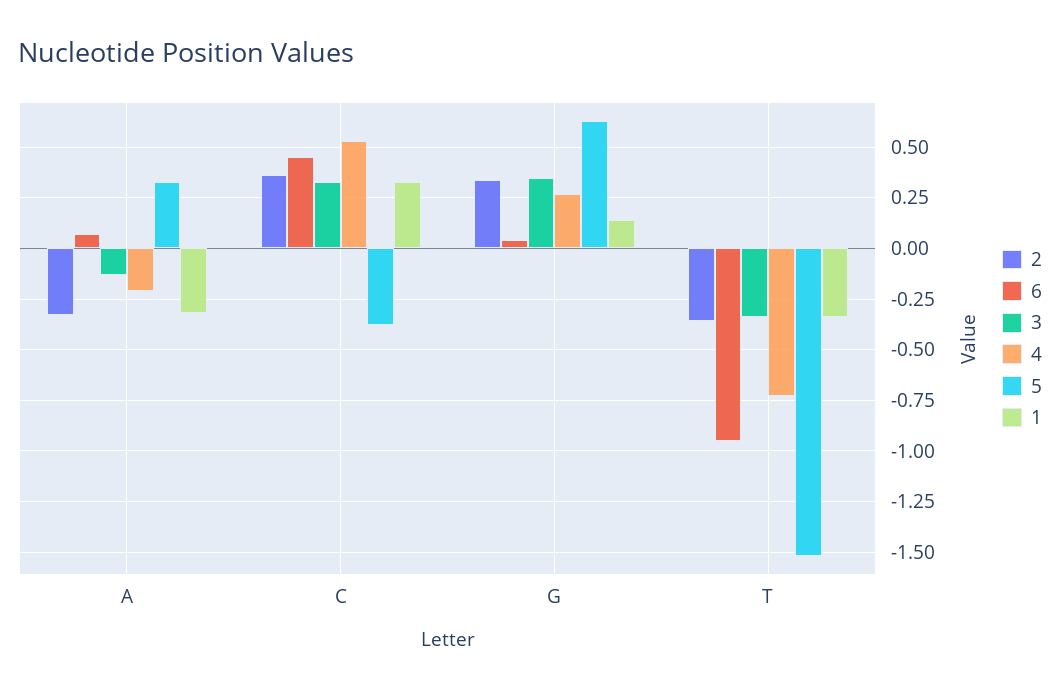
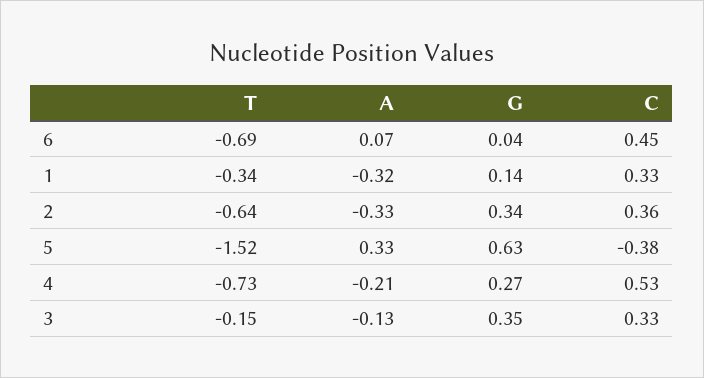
2, T: -0.35 -> -0.64
6, T: -0.95 -> -0.69
3, T: -0.35 -> -0.15

